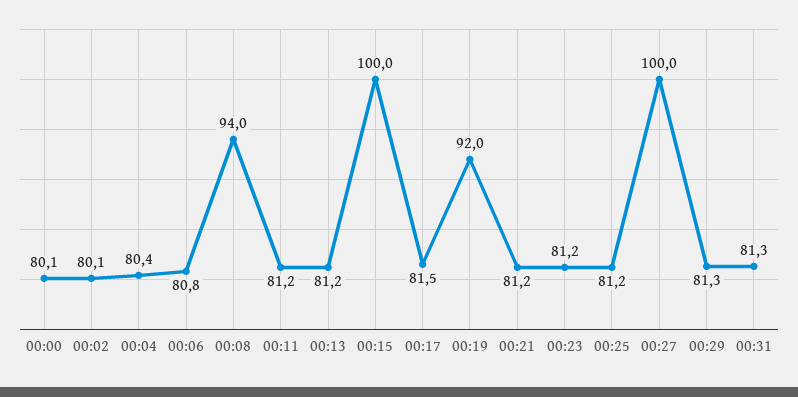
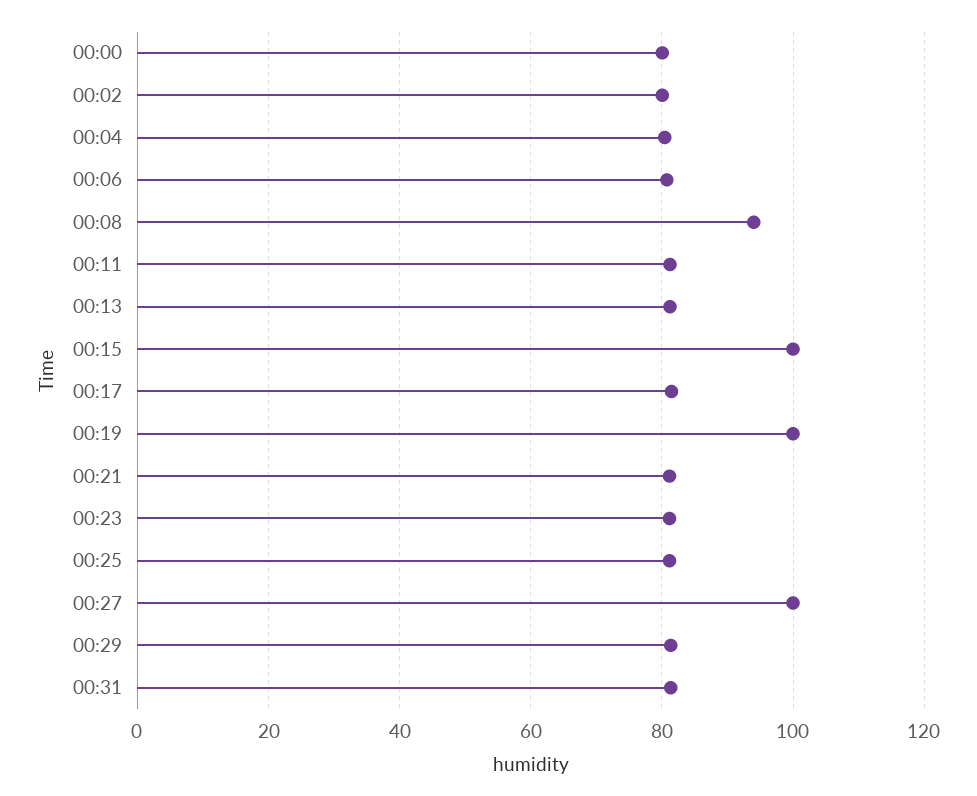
00:19: 92 -> 100

